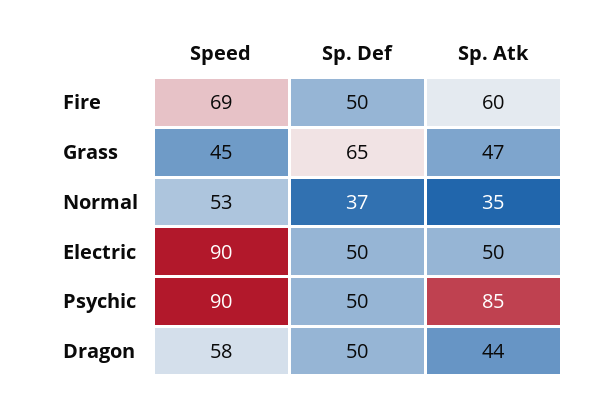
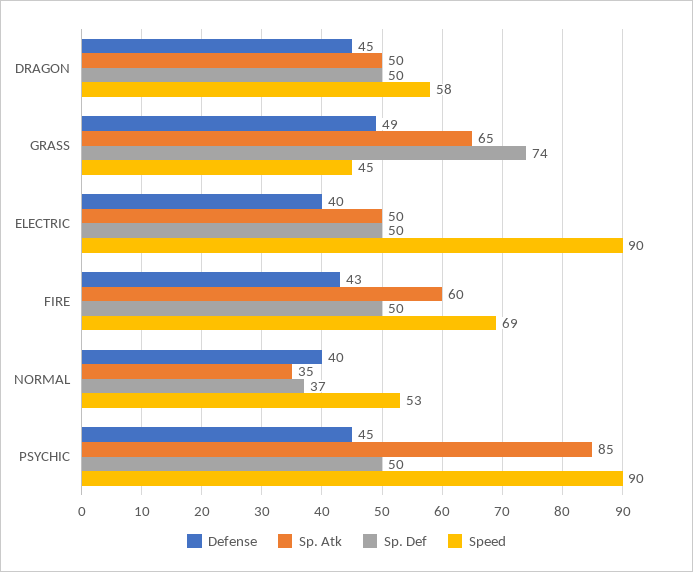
Sp. Def, Grass: 65 -> 74
Sp. Atk, Grass: 47 -> 65
Sp. Atk, Dragon: 44 -> 50
Defense, Dragon: none -> 45
Defense, Grass: none -> 49
Defense, Electric: none -> 40
Defense, Fire: none -> 43
Defense, Normal: none -> 40
Defense, Psychic: none -> 45

